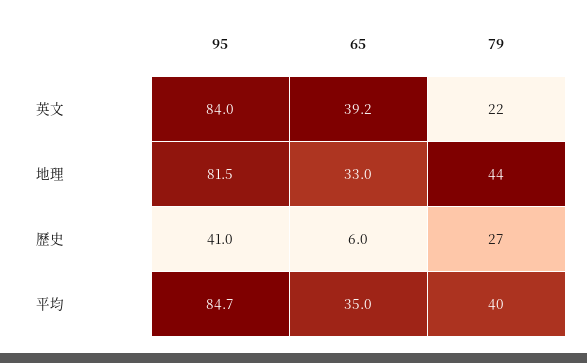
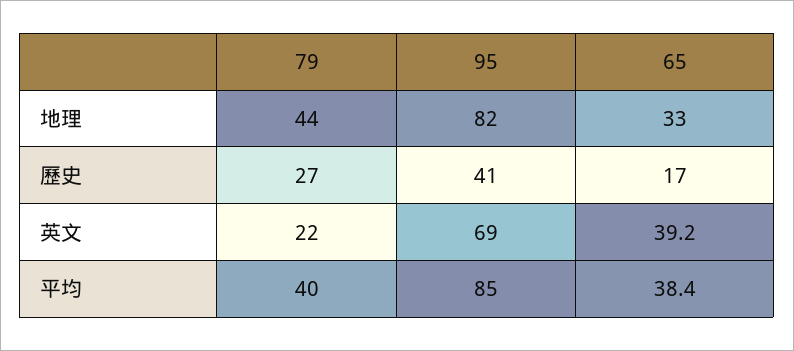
95, 英文: 84 -> 69
65, 歷史: 6 -> 17
65, 平均: 35 -> 38.4

